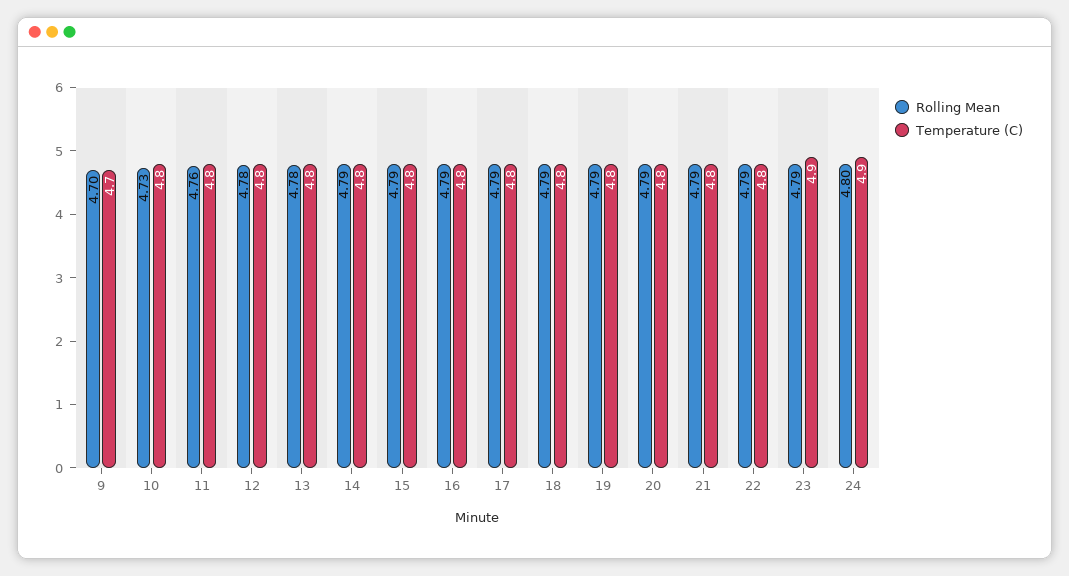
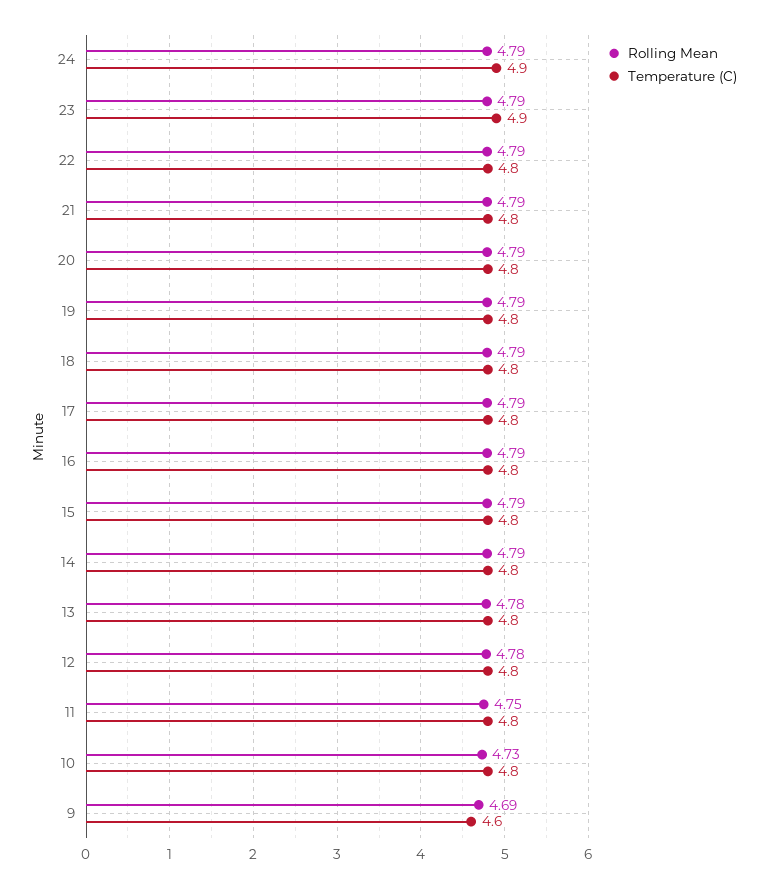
Rolling Mean, 9: 4.7 -> 4.69
Temperature (C), 9: 4.7 -> 4.6
Rolling Mean, 11: 4.76 -> 4.75
Rolling Mean, 24: 4.8 -> 4.79

